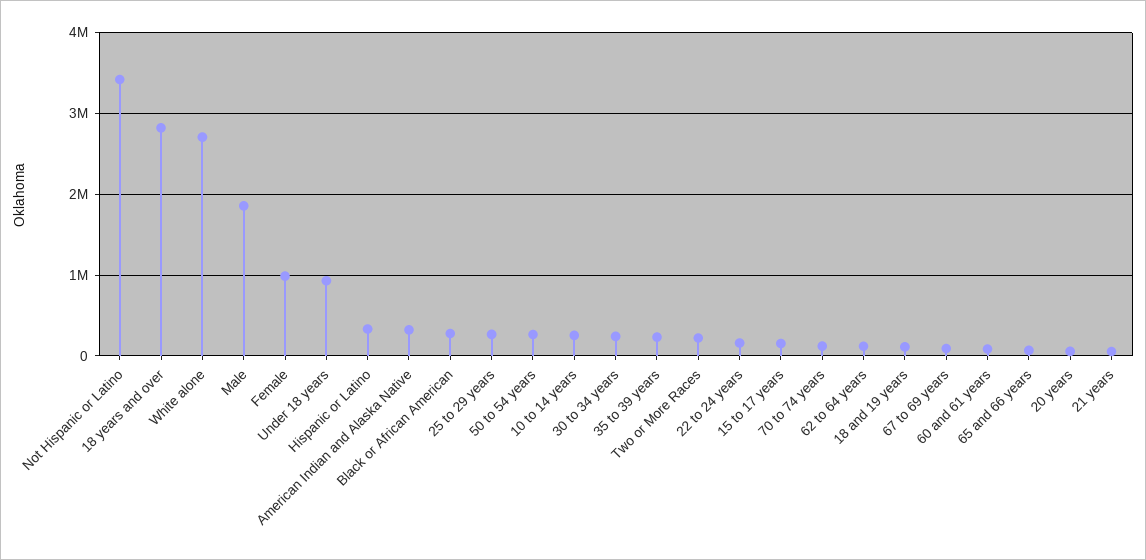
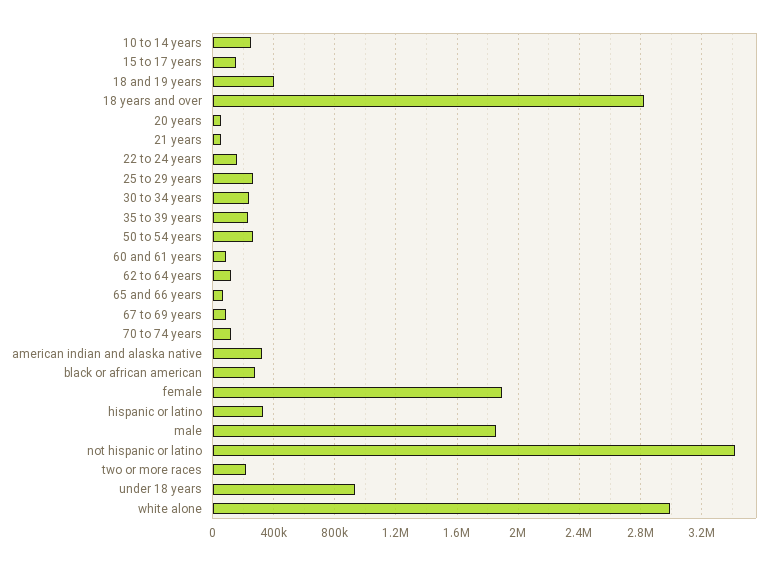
White alone: 2700000 -> 3000000
Female: 1000000 -> 1900000
18 and 19 years: 100000 -> 400000

